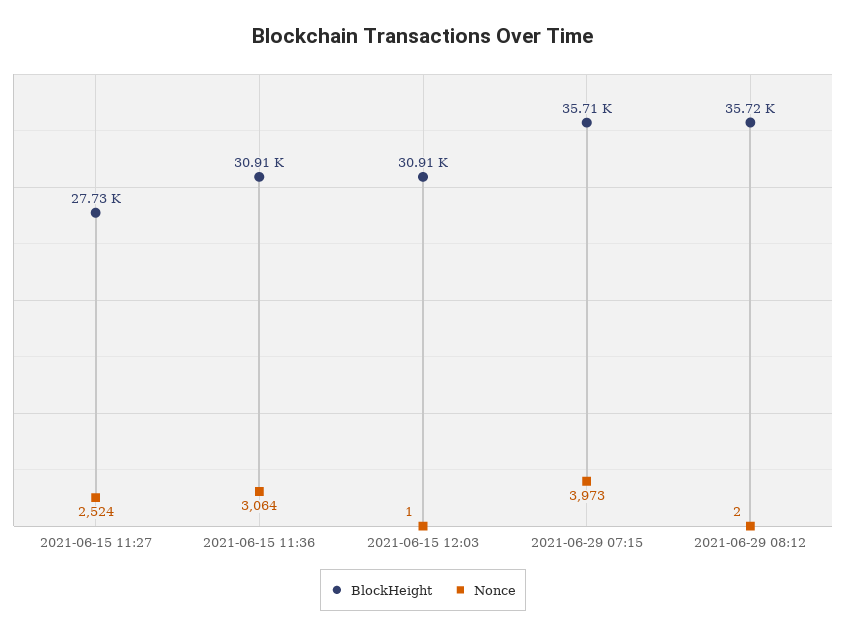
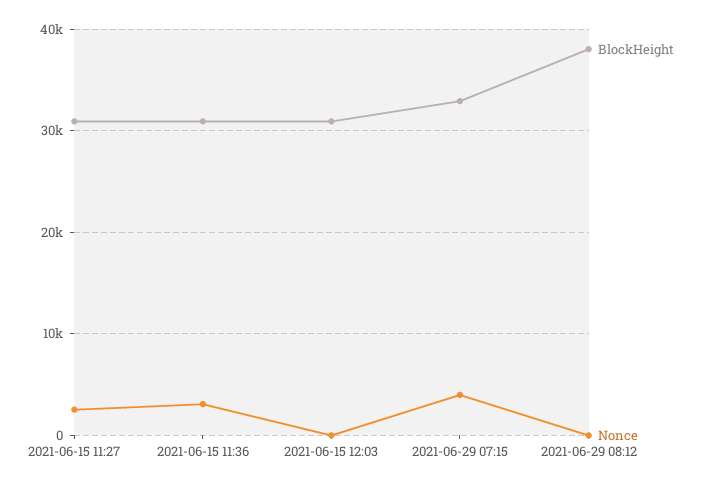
BlockHeight, 2021-06-15 11:27: 27730 -> 31000
BlockHeight, 2021-06-29 07:15: 35710 -> 33000
BlockHeight, 2021-06-29 08:12: 35720 -> 38000

